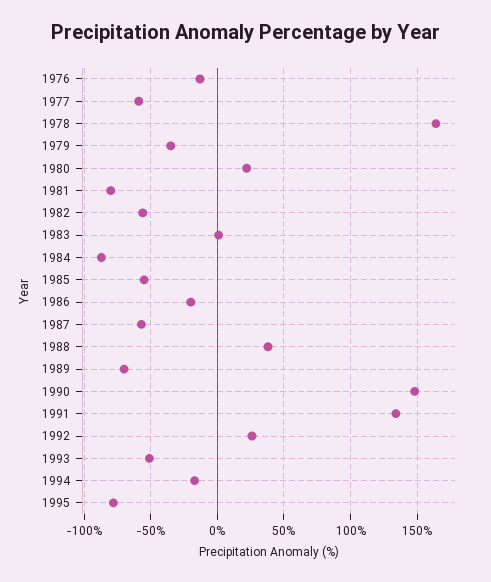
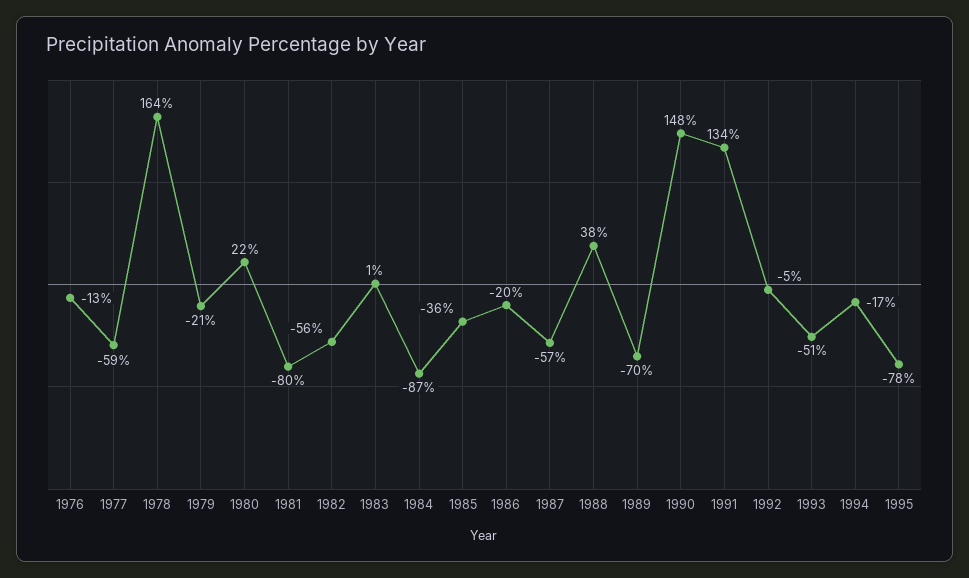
1979: -35 -> -21
1985: -55 -> -36
1992: 25 -> -5

